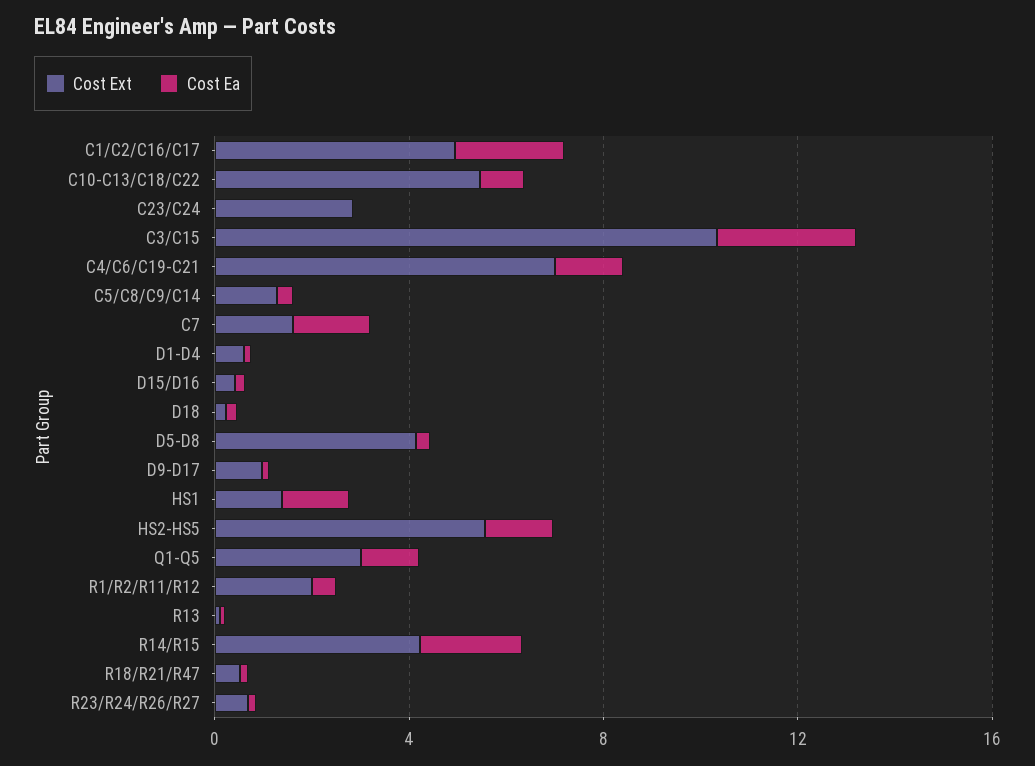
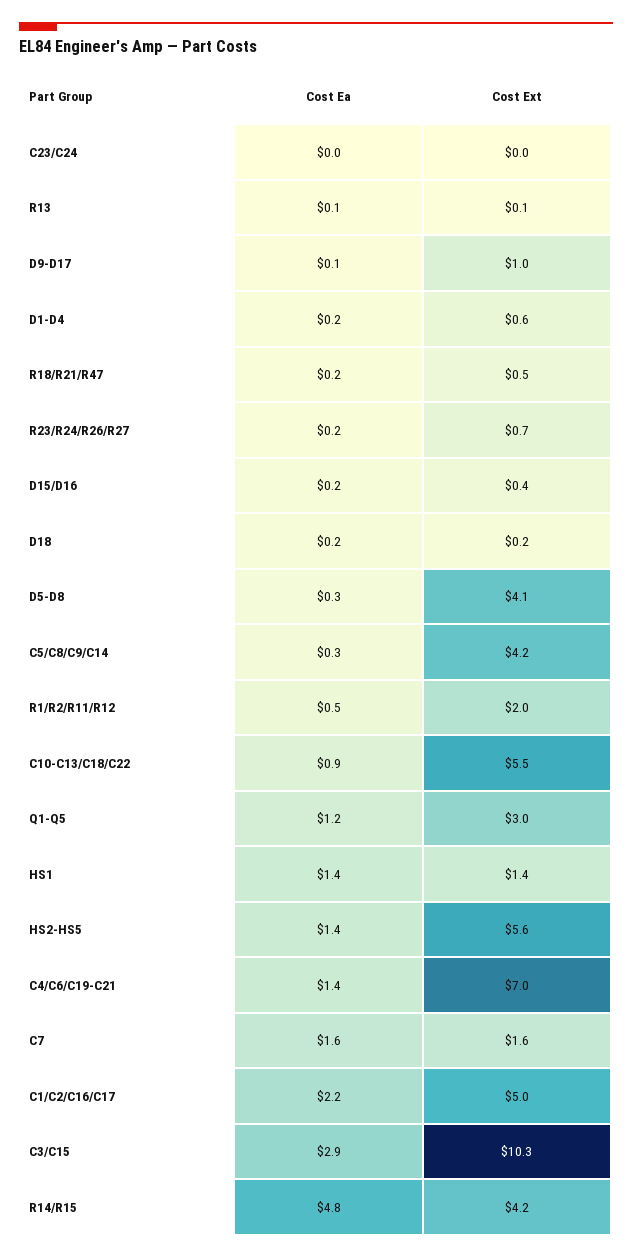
Cost Ext, C23/C24: 3 -> 0
Cost Ext, C5/C8/C9/C14: 1 -> 4.2
Cost Ea, R14/R15: 2 -> 4.8

